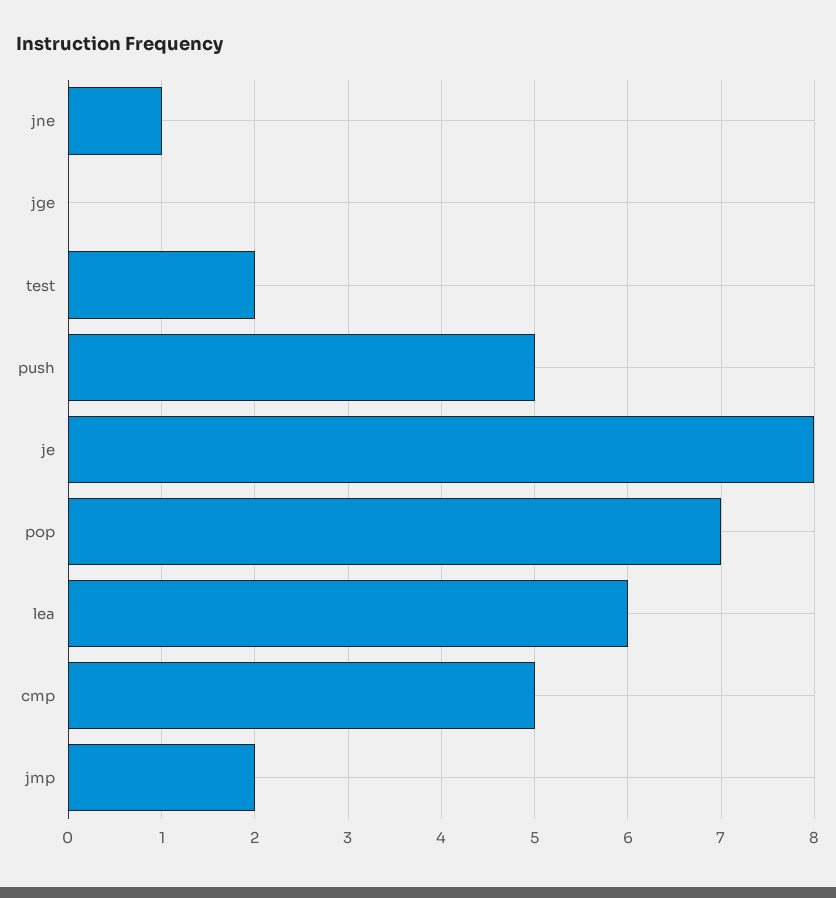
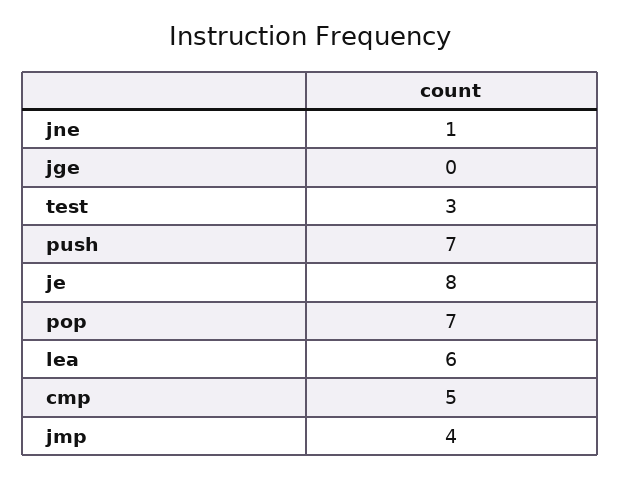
test: 2 -> 3
push: 5 -> 7
jmp: 2 -> 4

